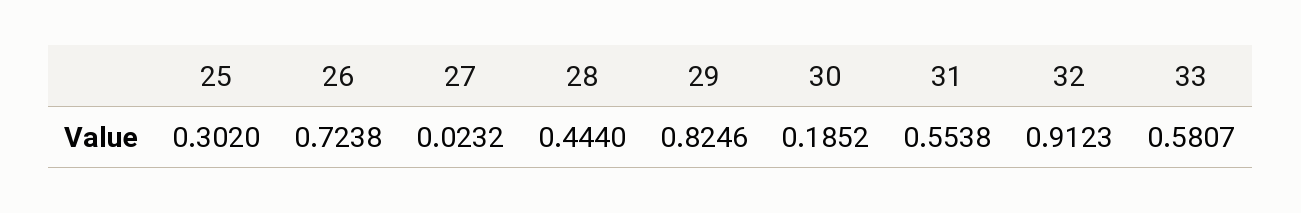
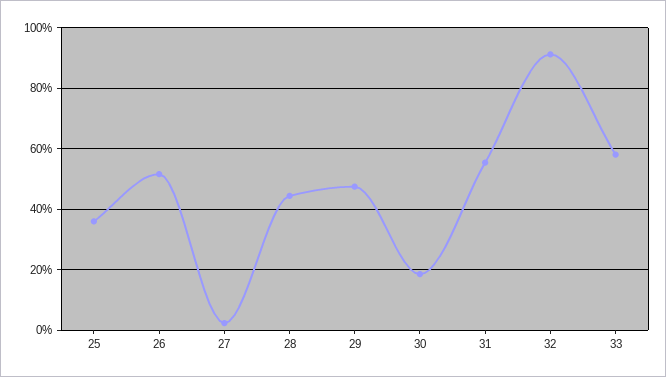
25: 0.302 -> 0.36
26: 0.7238 -> 0.52
29: 0.8246 -> 0.48

